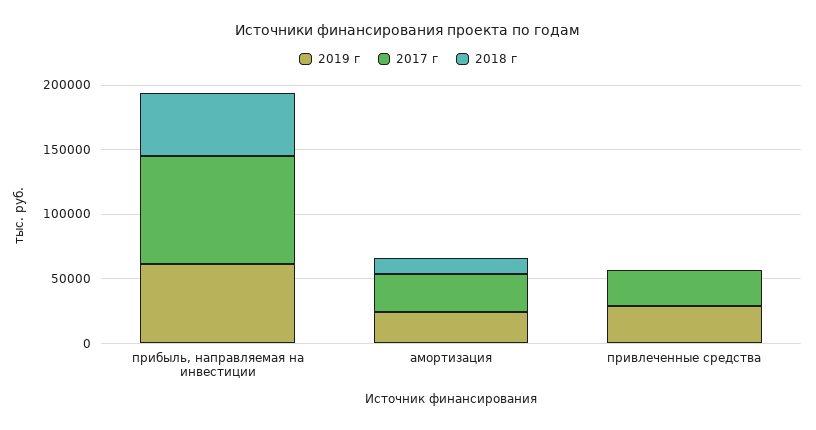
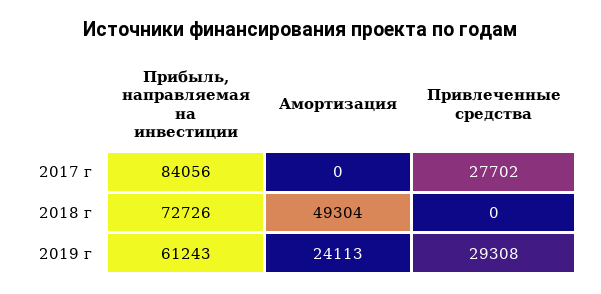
2018 г, прибыль, направляемая на инвестиции: 50000 -> 72726
2017 г, амортизация: 30000 -> 0
2018 г, амортизация: 10000 -> 49304

